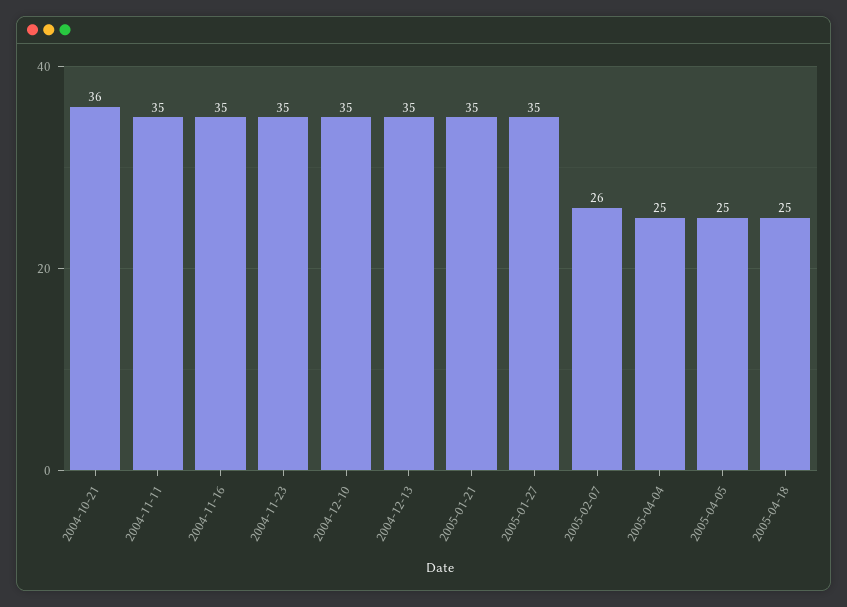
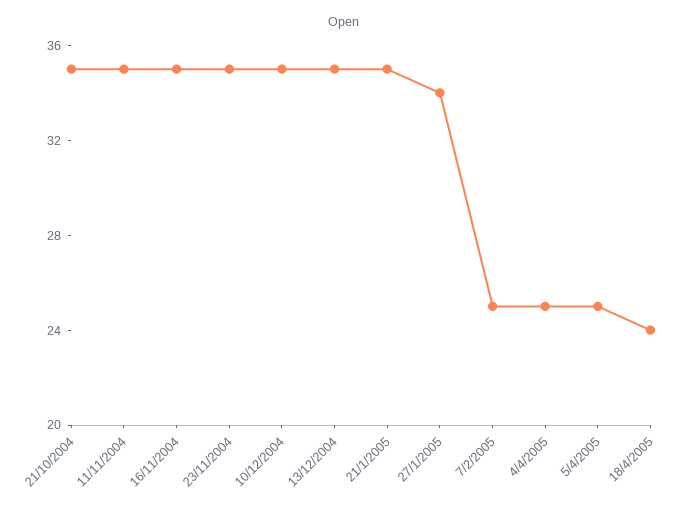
2004-10-21: 36 -> 35
2005-01-27: 35 -> 34
2005-02-07: 26 -> 25
2005-04-18: 25 -> 24

